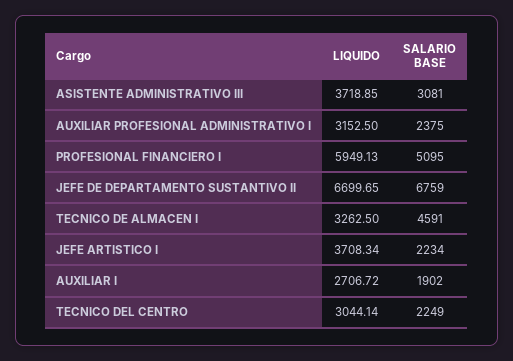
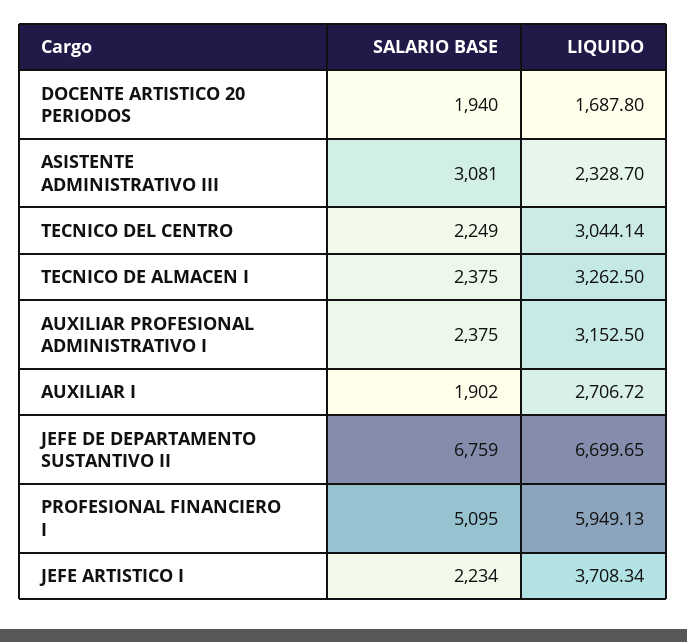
LIQUIDO, ASISTENTE ADMINISTRATIVO III: 3718.85 -> 2328.7
SALARIO BASE, TECNICO DE ALMACEN I: 4591 -> 2375
SALARIO BASE, DOCENTE ARTISTICO 20 PERIODOS: none -> 1940
LIQUIDO, DOCENTE ARTISTICO 20 PERIODOS: none -> 1687.8

